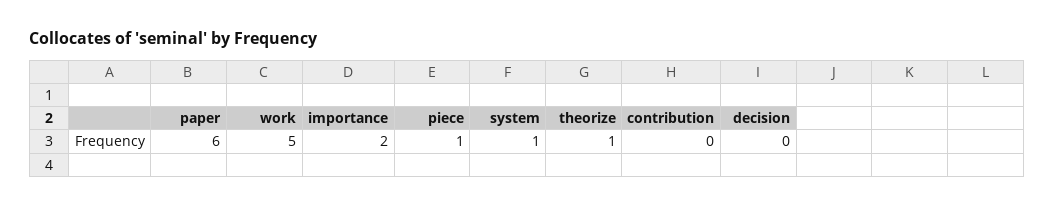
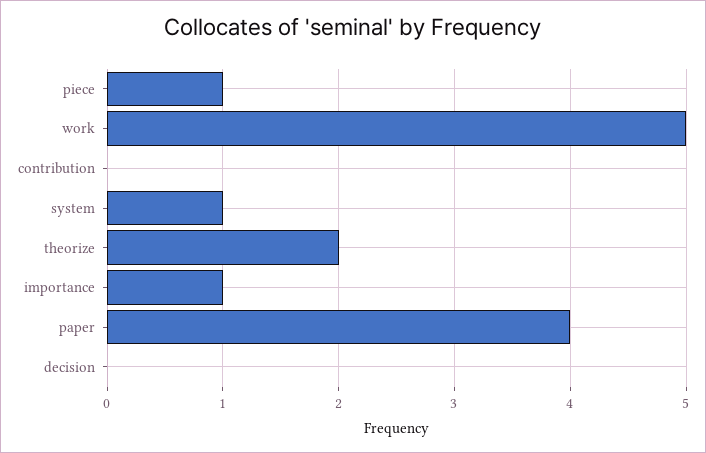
paper: 6 -> 4
importance: 2 -> 1
theorize: 1 -> 2

